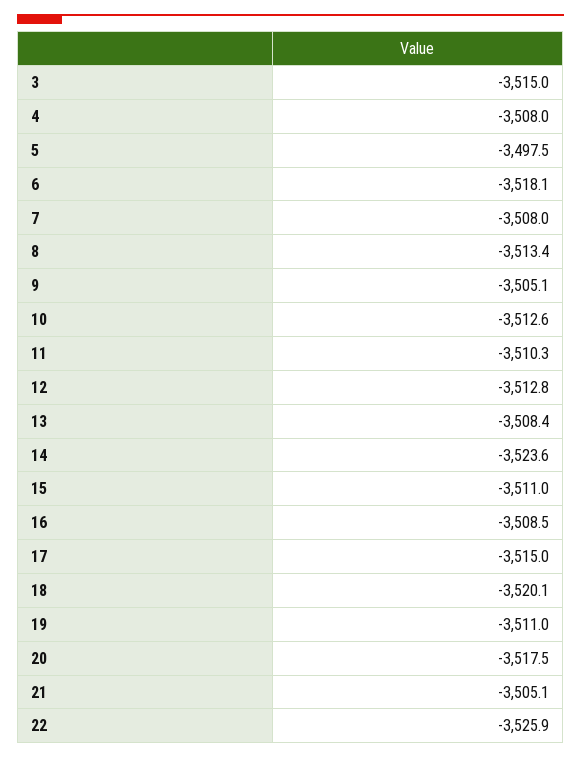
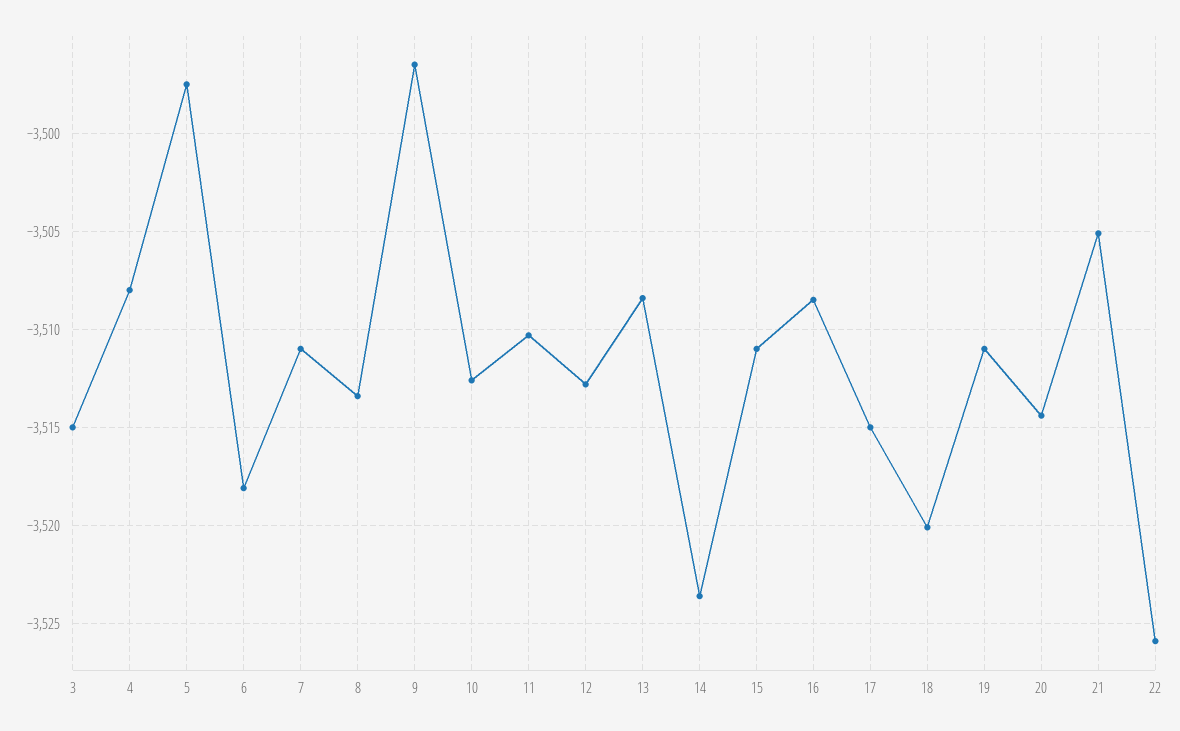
7: -3508 -> -3511
9: -3505.1 -> -3496.5
20: -3517.5 -> -3514.5

